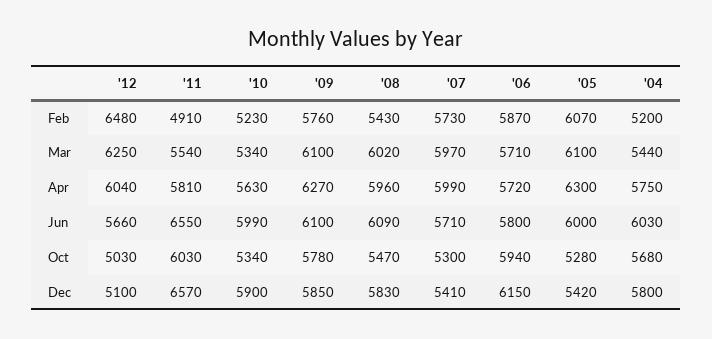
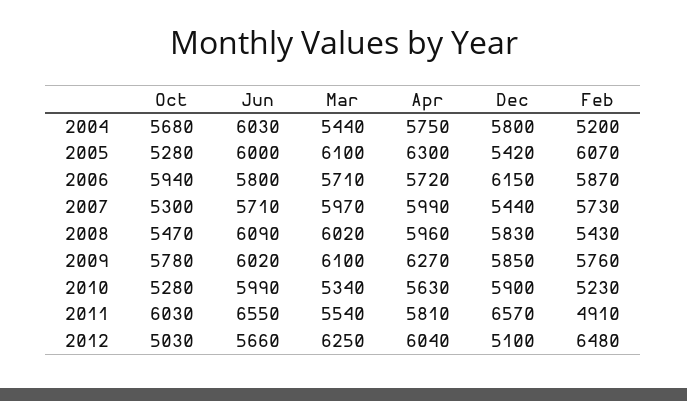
'09, Jun: 6100 -> 6020
'10, Oct: 5340 -> 5280
'07, Dec: 5410 -> 5440

